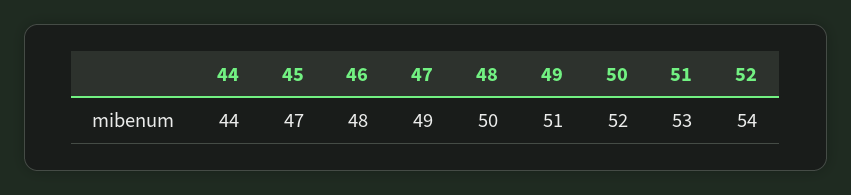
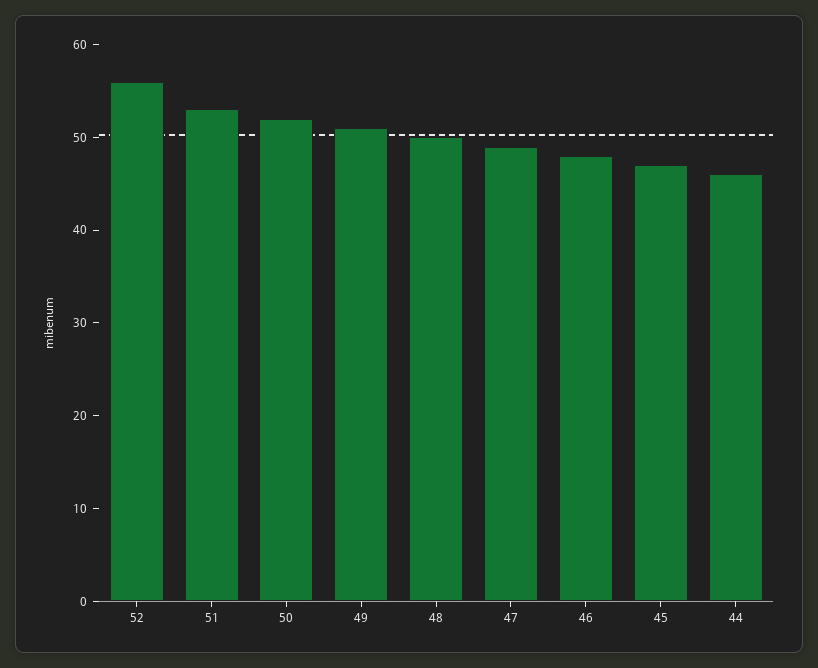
44: 44 -> 46
52: 54 -> 56

